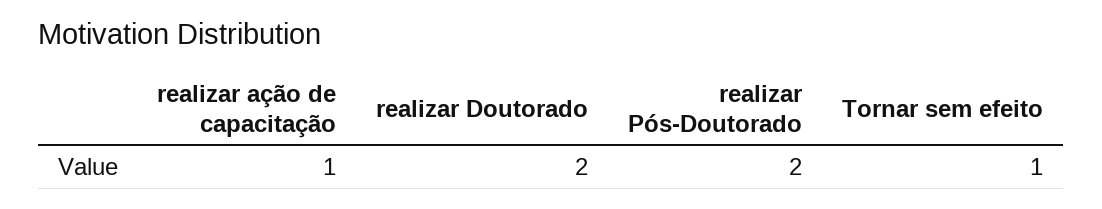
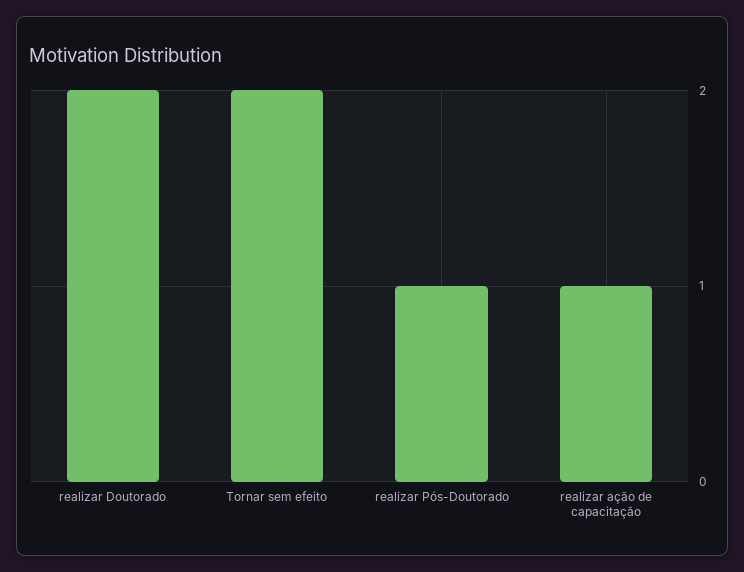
realizar Pós-Doutorado: 2 -> 1
Tornar sem efeito: 1 -> 2

